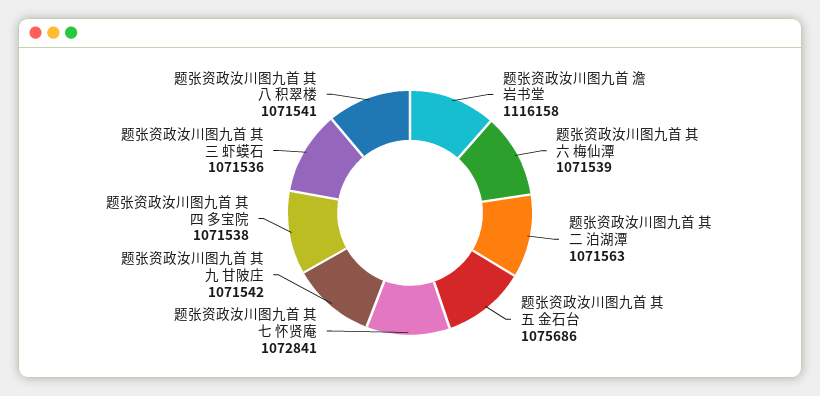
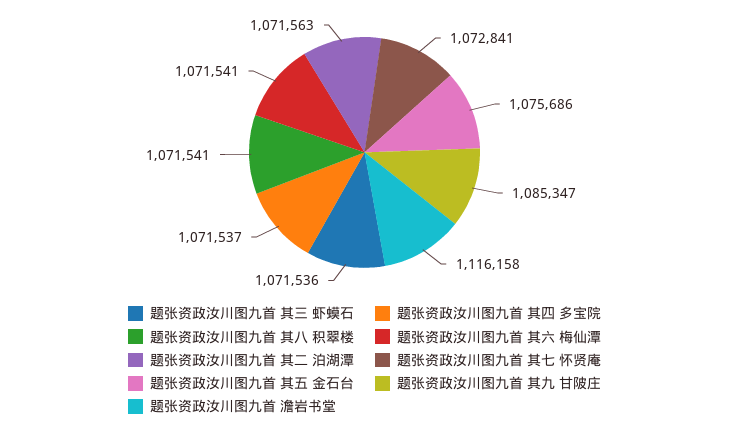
题张资政汝川图九首 其六 梅仙潭: 1071539 -> 1071541
题张资政汝川图九首 其九 甘陂庄: 1071542 -> 1085347
题张资政汝川图九首 其四 多宝院: 1071538 -> 1071537

